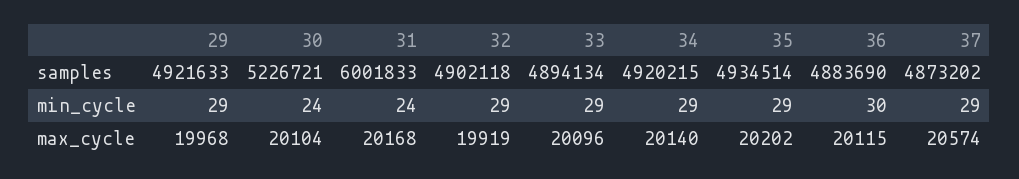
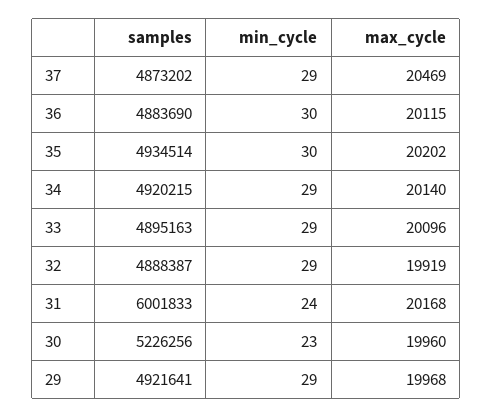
29, samples: 4921633 -> 4921641
30, samples: 5226721 -> 5226256
32, samples: 4902118 -> 4888387
33, samples: 4894134 -> 4895163
30, min_cycle: 24 -> 23
35, min_cycle: 29 -> 30
30, max_cycle: 20104 -> 19960
37, max_cycle: 20574 -> 20469

